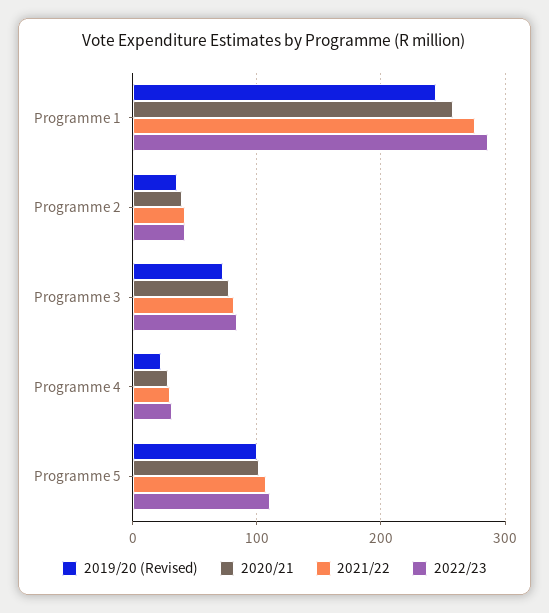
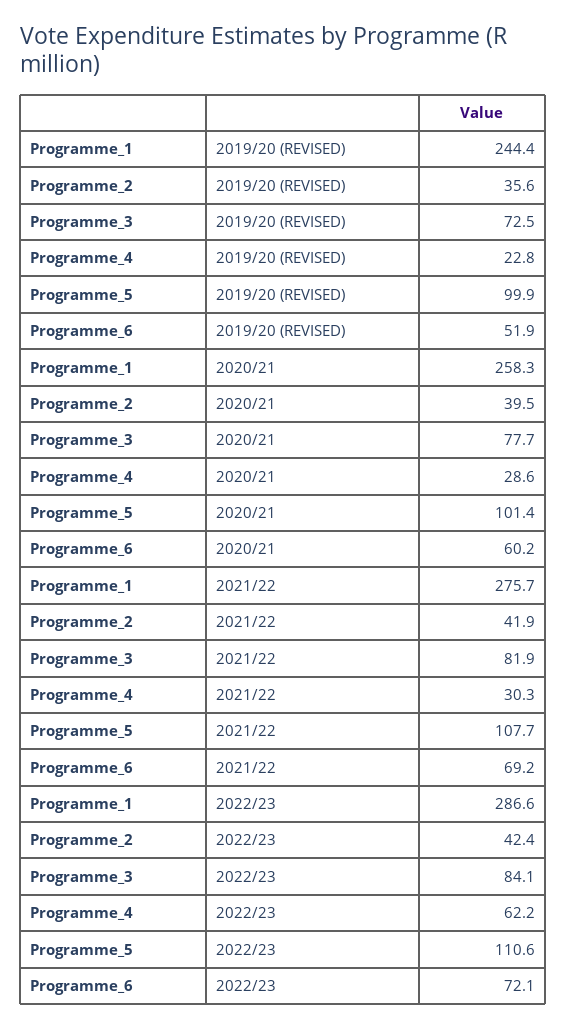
2022/23, Programme 4: 30 -> 62.2
2019/20 (Revised), Programme_6: none -> 51.9
2020/21, Programme_6: none -> 60.2
2021/22, Programme_6: none -> 69.2
2022/23, Programme_6: none -> 72.1

